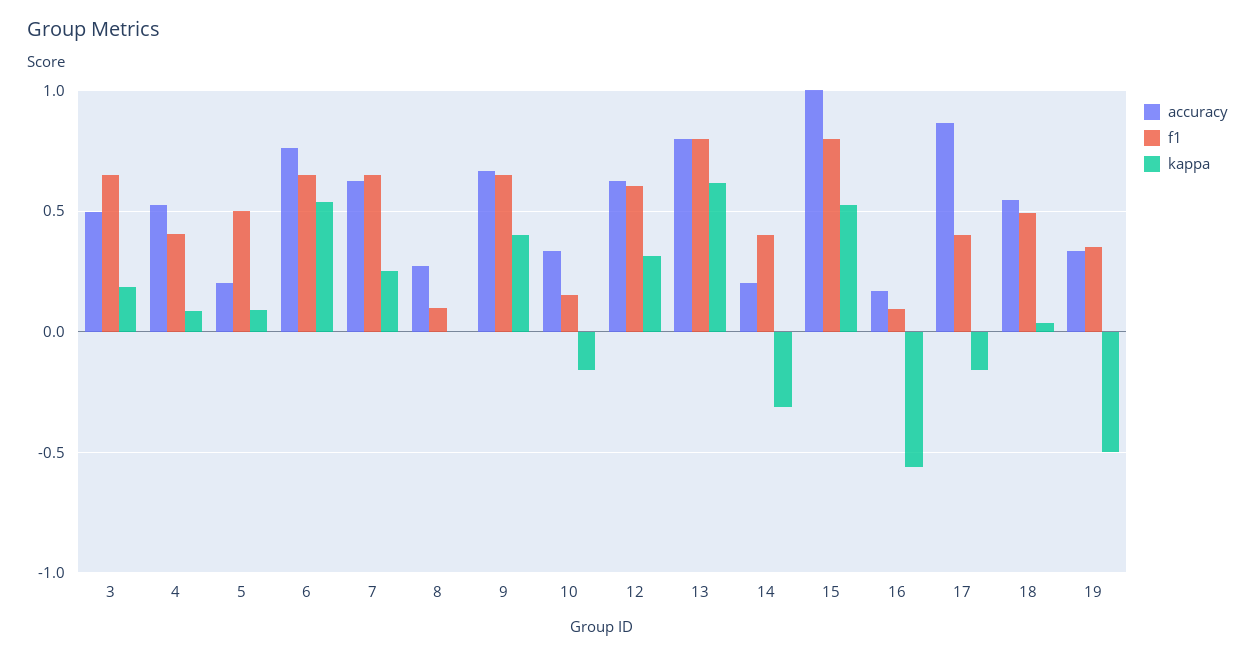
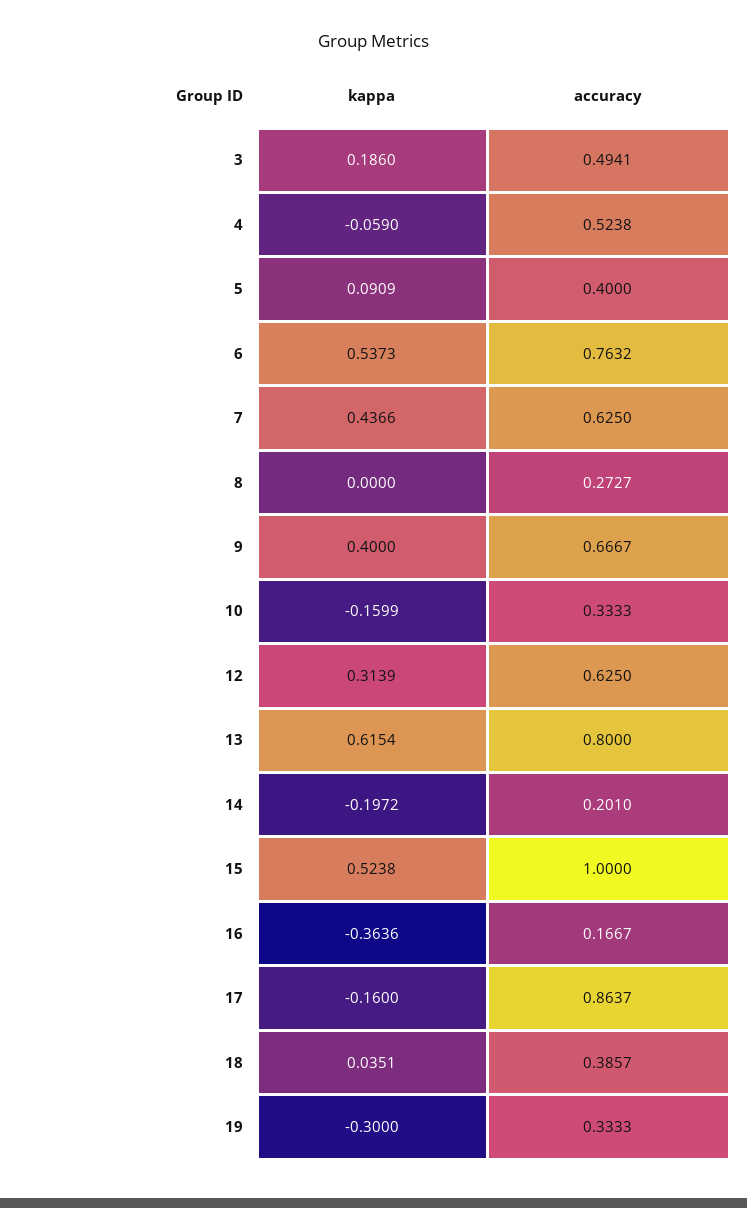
f1, 3: 0.65 -> none
f1, 4: 0.4 -> none
kappa, 4: 0.1 -> -0.059
accuracy, 5: 0.2 -> 0.4
f1, 5: 0.5 -> none
f1, 6: 0.65 -> none
f1, 7: 0.65 -> none
kappa, 7: 0.25 -> 0.4366
f1, 8: 0.1 -> none
f1, 9: 0.65 -> none
f1, 10: 0.15 -> none
f1, 12: 0.6 -> none
f1, 13: 0.8 -> none
f1, 14: 0.4 -> none
kappa, 14: -0.3 -> -0.1972
f1, 15: 0.8 -> none
f1, 16: 0.1 -> none
kappa, 16: -0.55 -> -0.3636
f1, 17: 0.4 -> none
accuracy, 18: 0.55 -> 0.3857
f1, 18: 0.5 -> none
f1, 19: 0.35 -> none
kappa, 19: -0.5 -> -0.3

